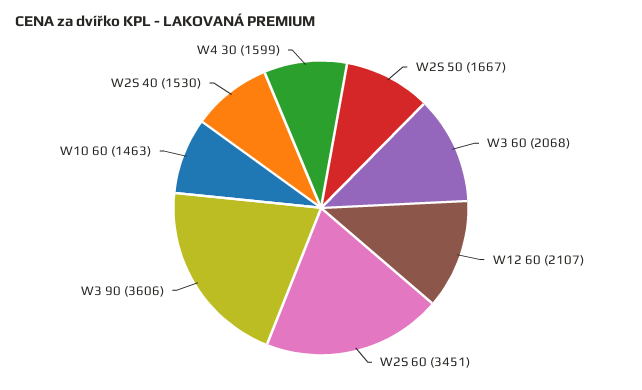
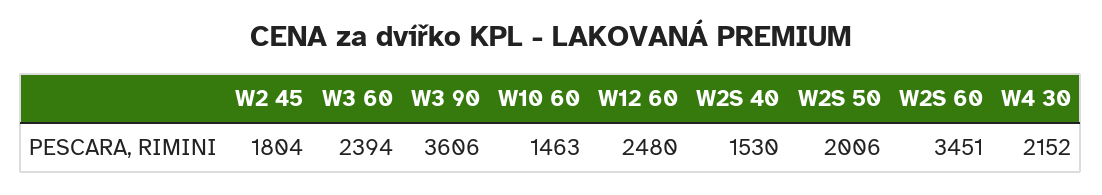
W2S 50: 1667 -> 2006
W3 60: 2068 -> 2394
W12 60: 2107 -> 2480
W4 30: 1599 -> 2152
W2 45: none -> 1804

